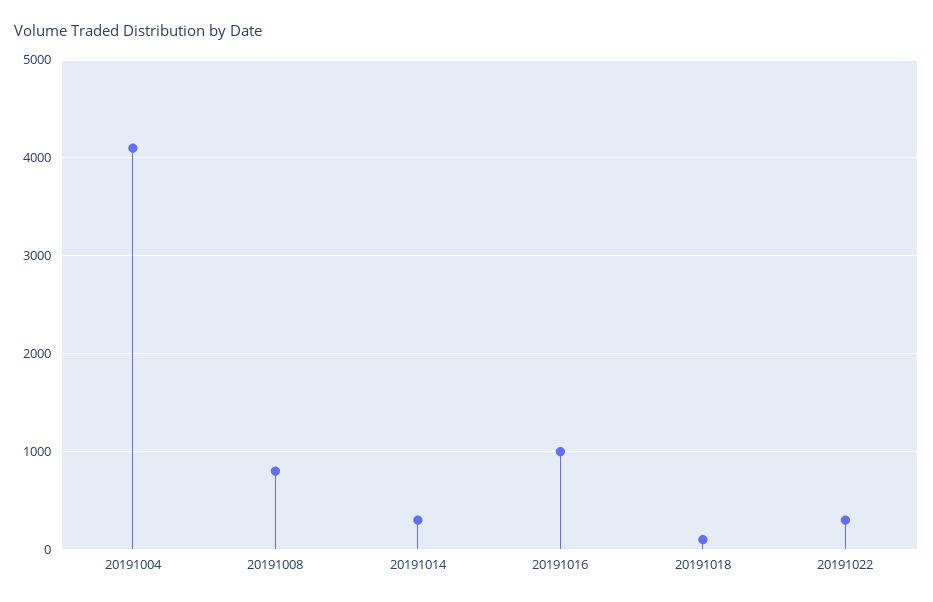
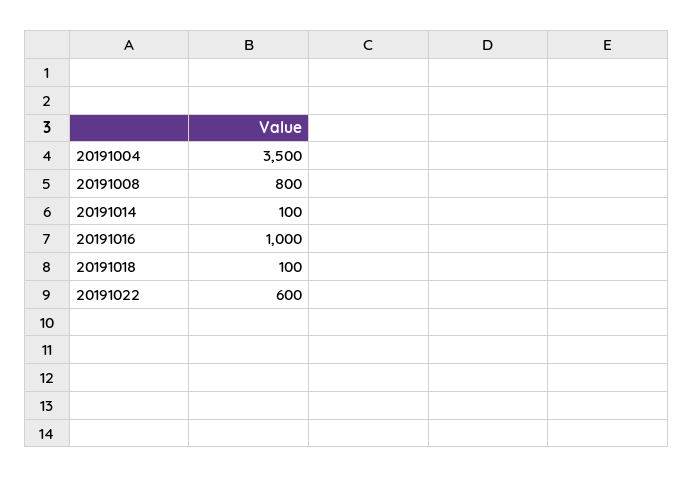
20191004: 4100 -> 3500
20191014: 300 -> 100
20191022: 300 -> 600

